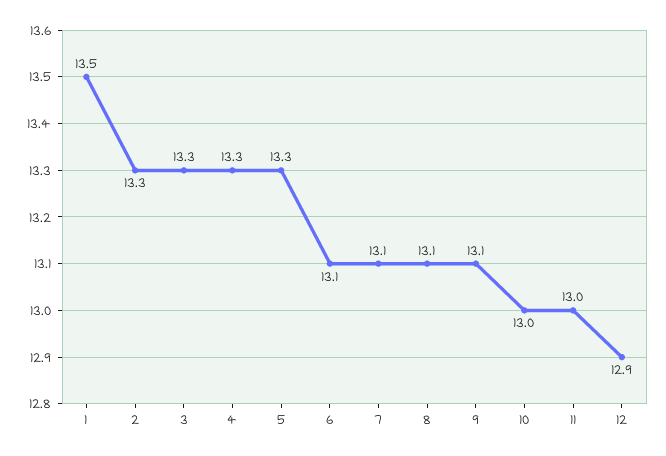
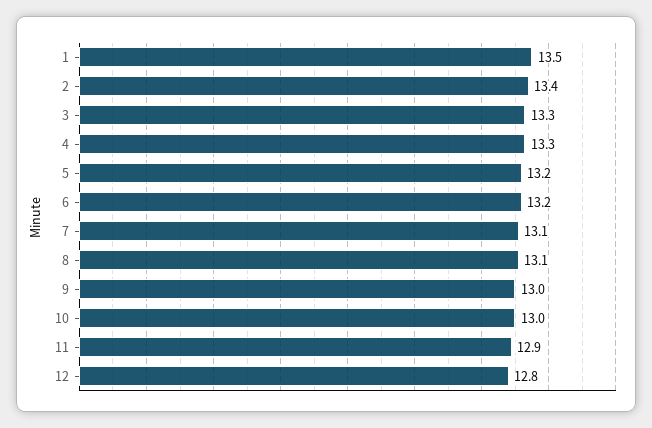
2: 13.3 -> 13.4
5: 13.3 -> 13.2
6: 13.1 -> 13.2
9: 13.1 -> 13
11: 13 -> 12.9
12: 12.9 -> 12.8

